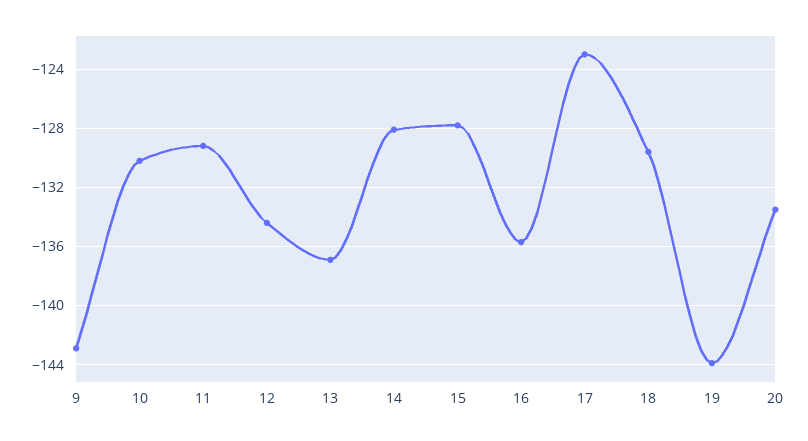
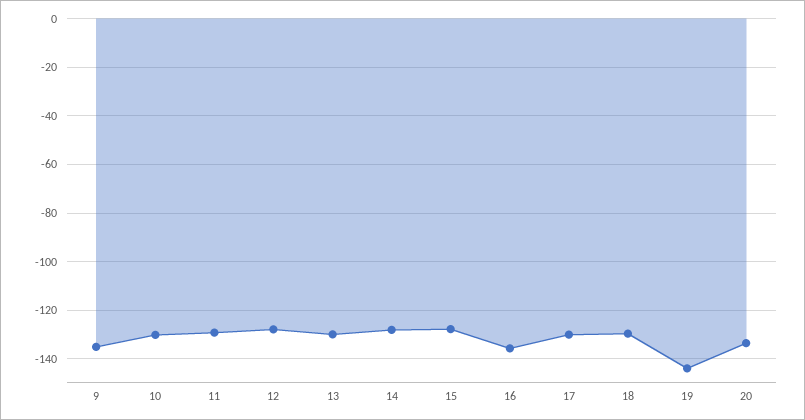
9: -143 -> -135
12: -134.5 -> -127.5
13: -137 -> -130
17: -123 -> -130

